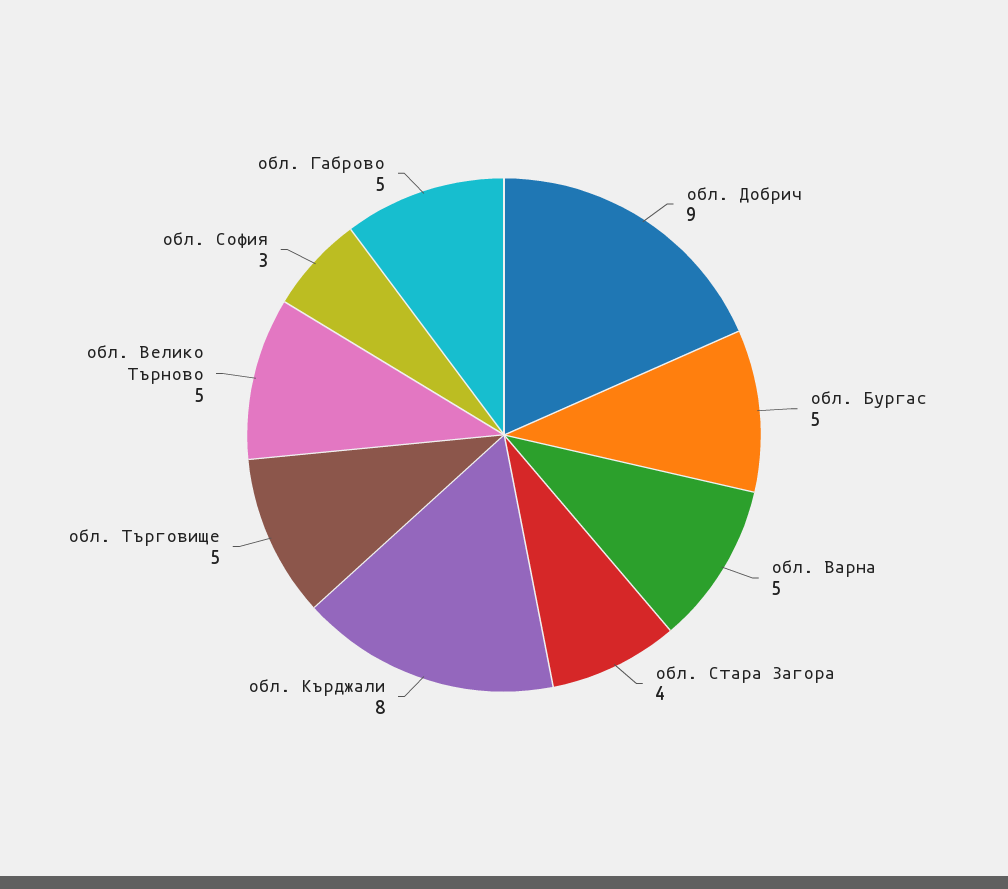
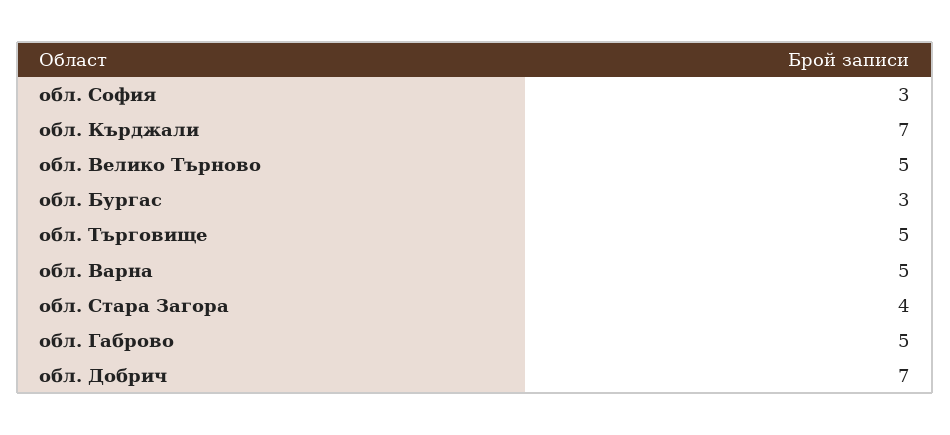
обл. Добрич: 9 -> 7
обл. Бургас: 5 -> 3
обл. Кърджали: 8 -> 7

